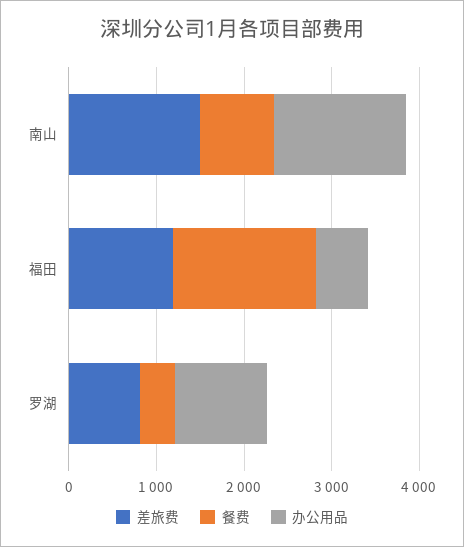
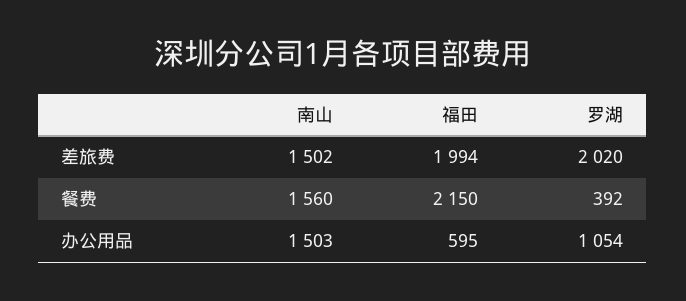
餐费, 南山: 800 -> 1560
差旅费, 福田: 1200 -> 1994
餐费, 福田: 1600 -> 2150
差旅费, 罗湖: 800 -> 2020

